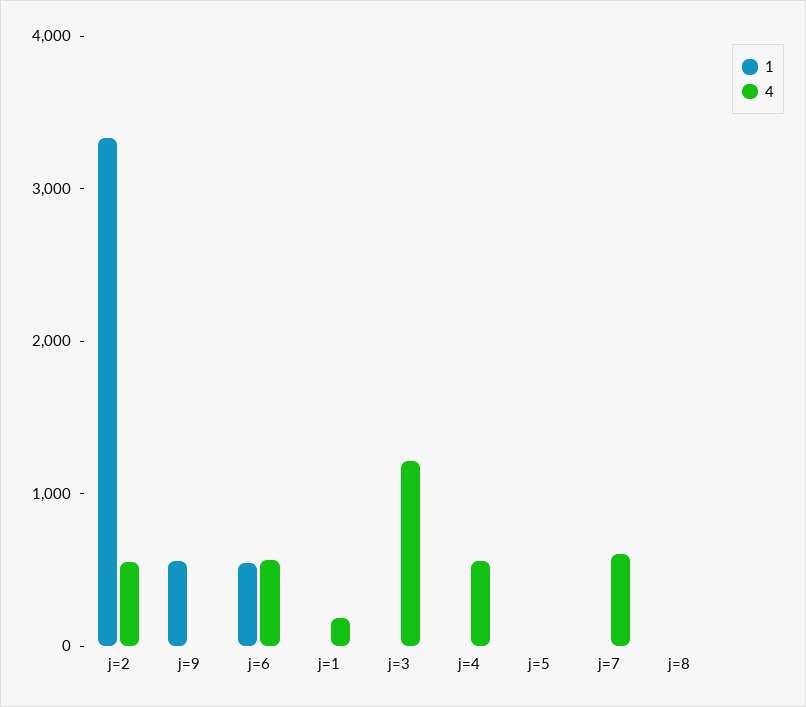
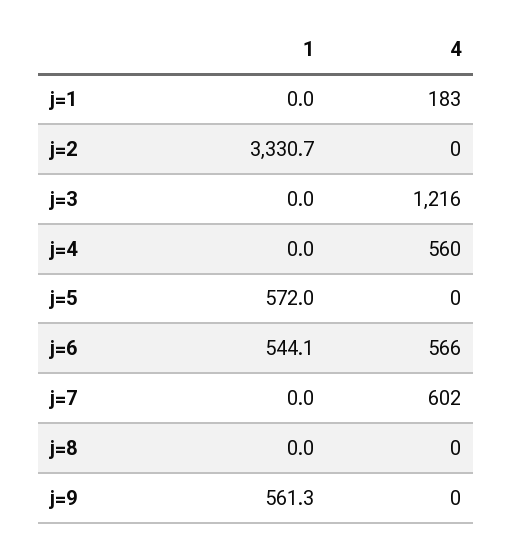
4, j=2: 600 -> 0
1, j=5: 0 -> 572

